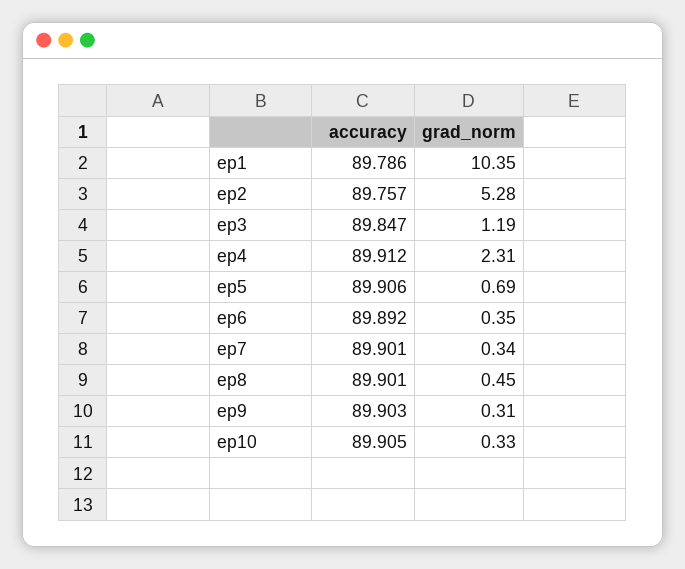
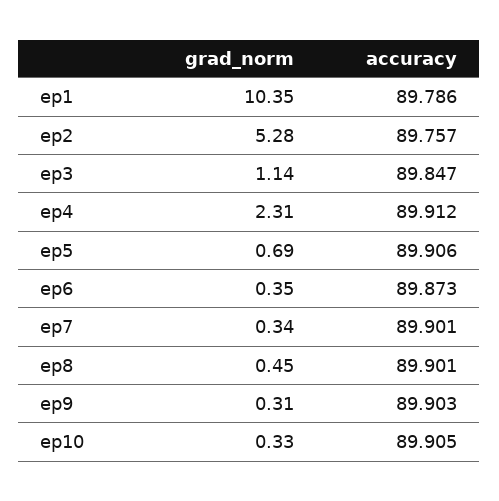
grad_norm, ep3: 1.19 -> 1.14
accuracy, ep6: 89.892 -> 89.873

